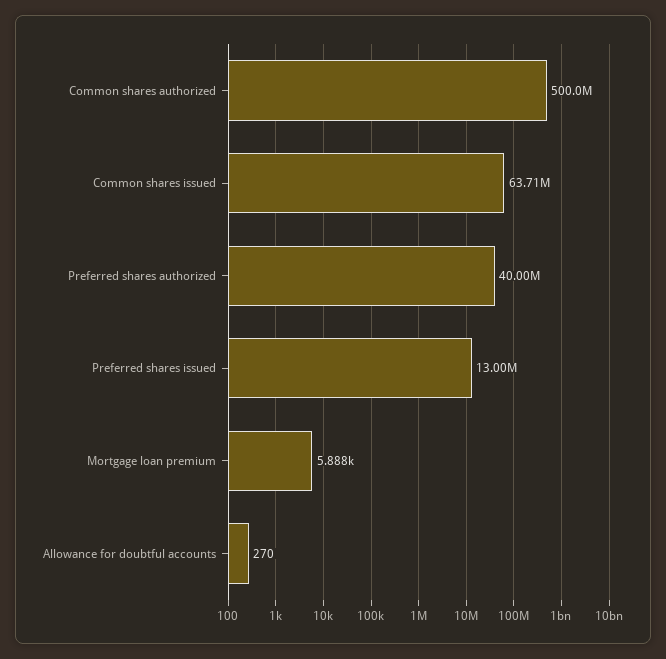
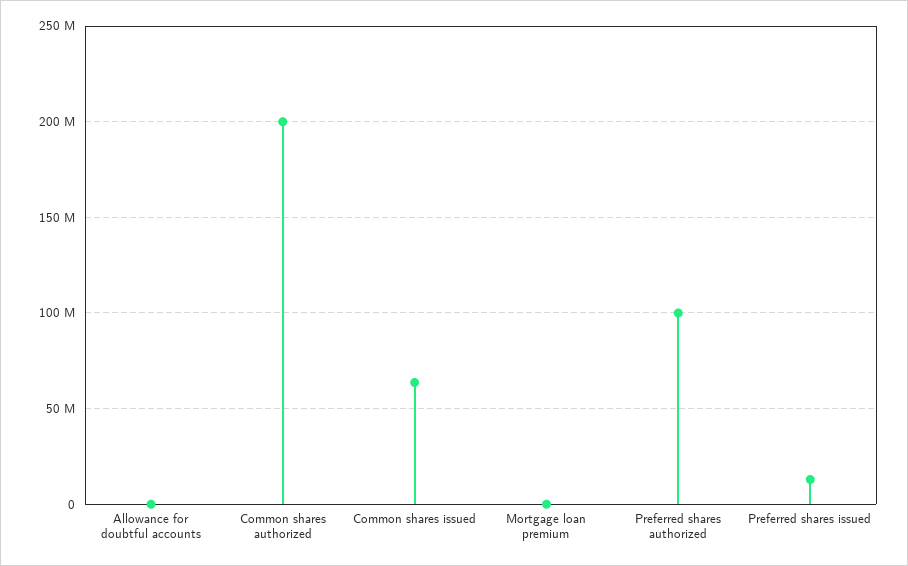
Common shares authorized: 500000000 -> 200000000
Preferred shares authorized: 40000000 -> 100000000

